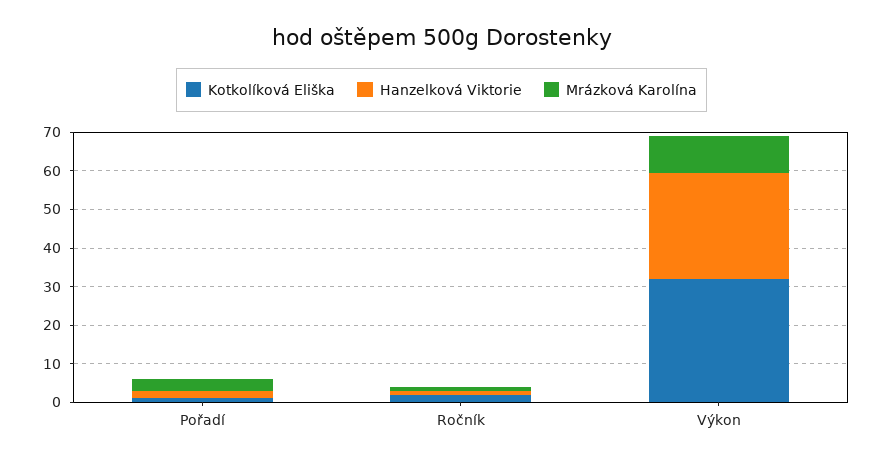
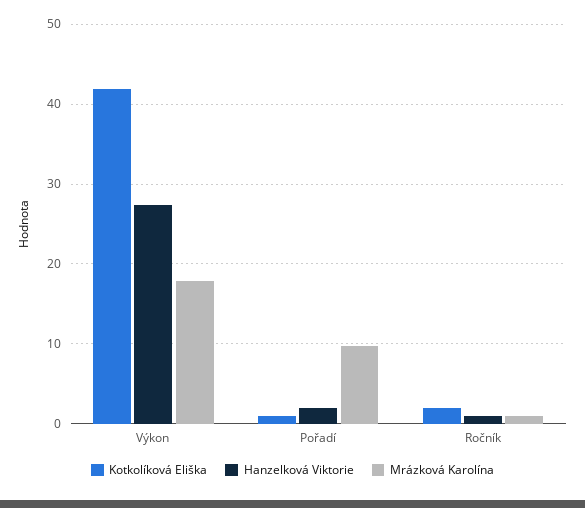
Mrázková Karolína, Pořadí: 2.5 -> 10
Kotkolíková Eliška, Výkon: 32.5 -> 42
Mrázková Karolína, Výkon: 10 -> 18

